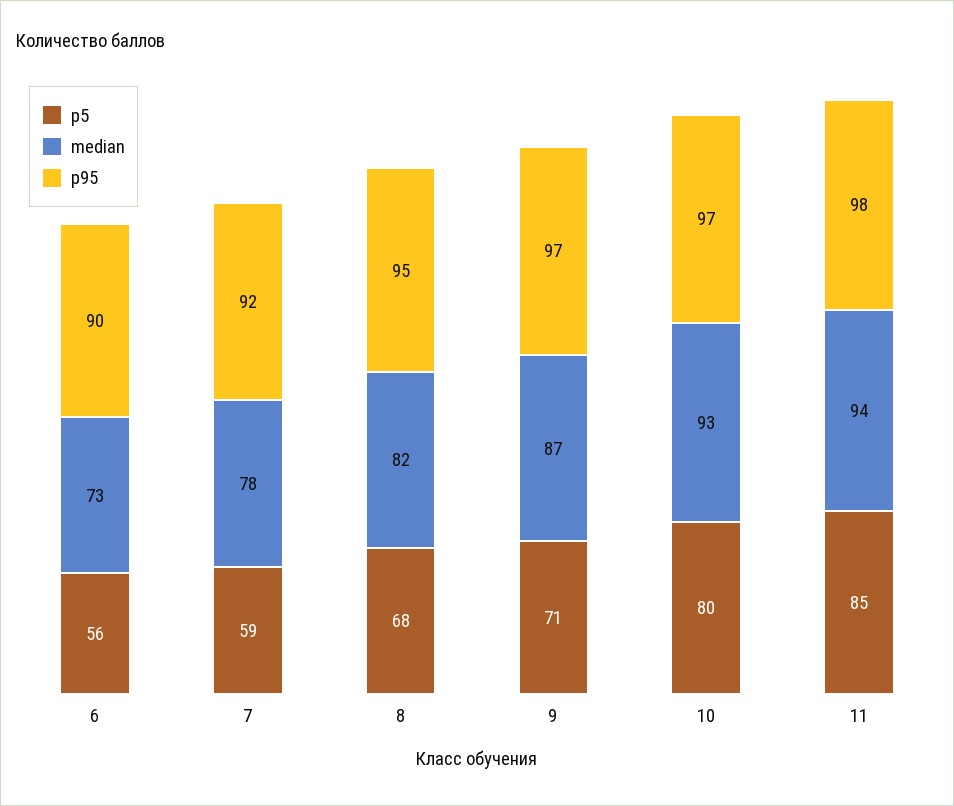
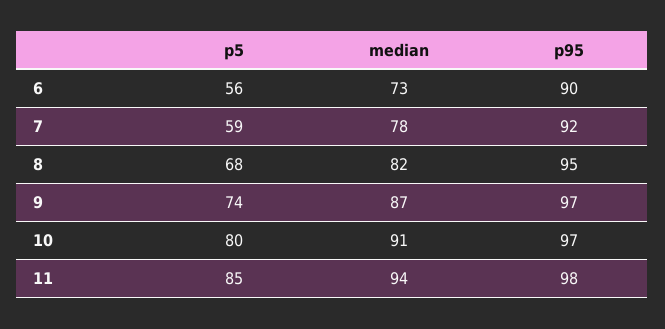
p5, 9: 71 -> 74
median, 10: 93 -> 91

